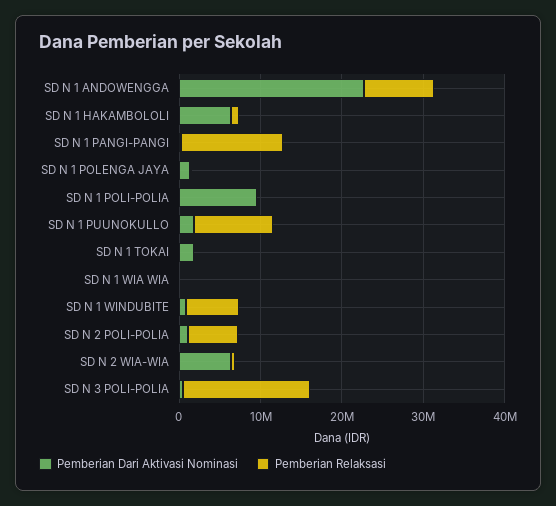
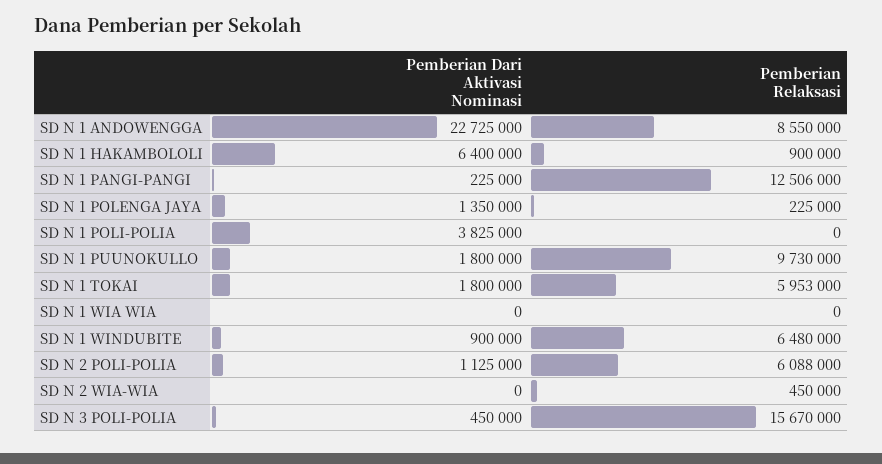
Pemberian Dari Aktivasi Nominasi, SD N 1 POLI-POLIA: 10000000 -> 3825000
Pemberian Relaksasi, SD N 1 TOKAI: 0 -> 5953000
Pemberian Dari Aktivasi Nominasi, SD N 2 WIA-WIA: 6000000 -> 0

